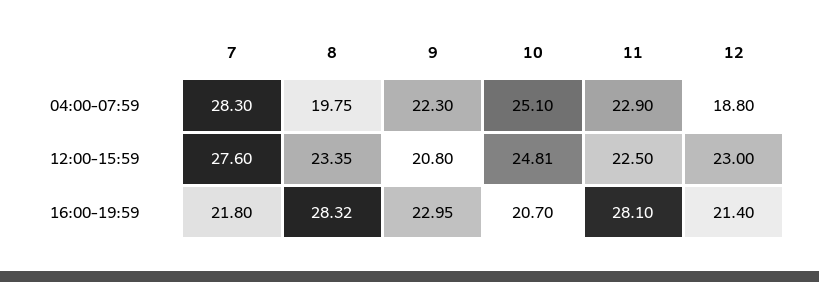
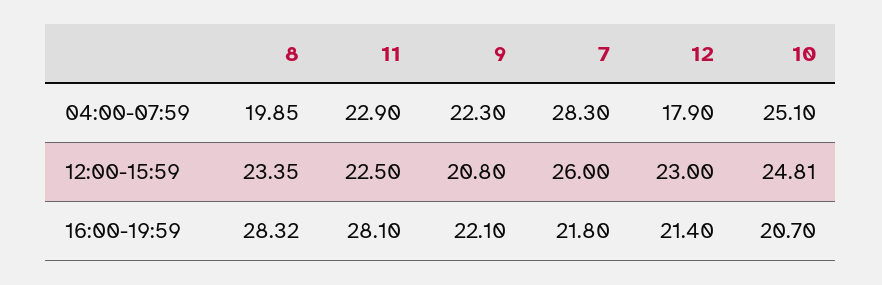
8, 04:00-07:59: 19.75 -> 19.85
12, 04:00-07:59: 18.8 -> 17.9
7, 12:00-15:59: 27.6 -> 26
9, 16:00-19:59: 22.95 -> 22.1

